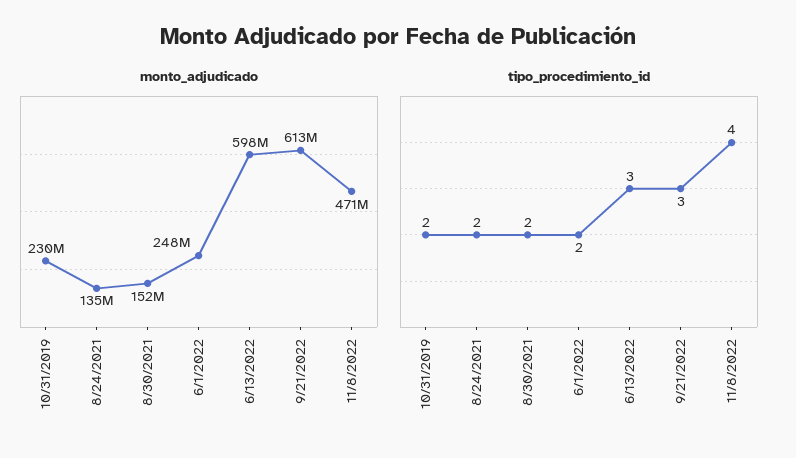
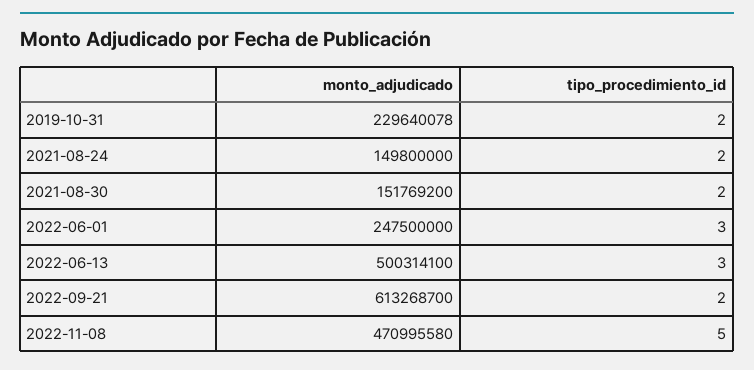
monto_adjudicado, 8/24/2021: 135000000 -> 149800000
monto_adjudicado, 6/13/2022: 598000000 -> 500314100
tipo_procedimiento_id, 6/1/2022: 2 -> 3
tipo_procedimiento_id, 9/21/2022: 3 -> 2
tipo_procedimiento_id, 11/8/2022: 4 -> 5

